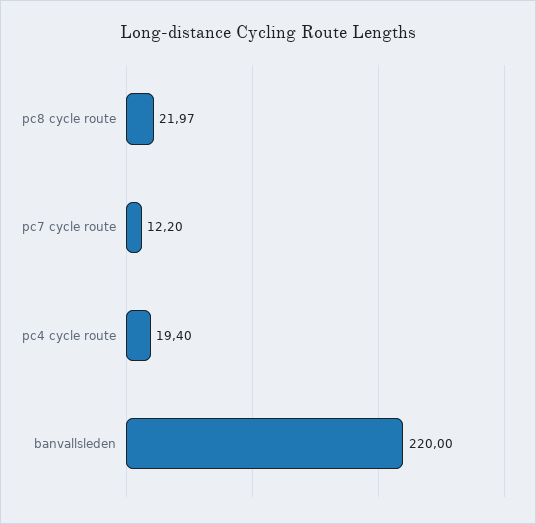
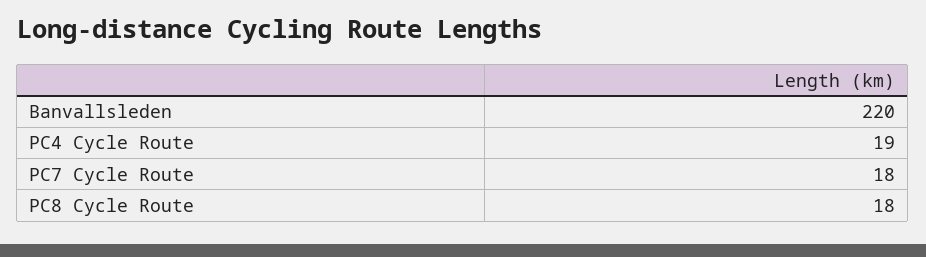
pc8 cycle route: 21.97 -> 18
pc7 cycle route: 12.2 -> 18

